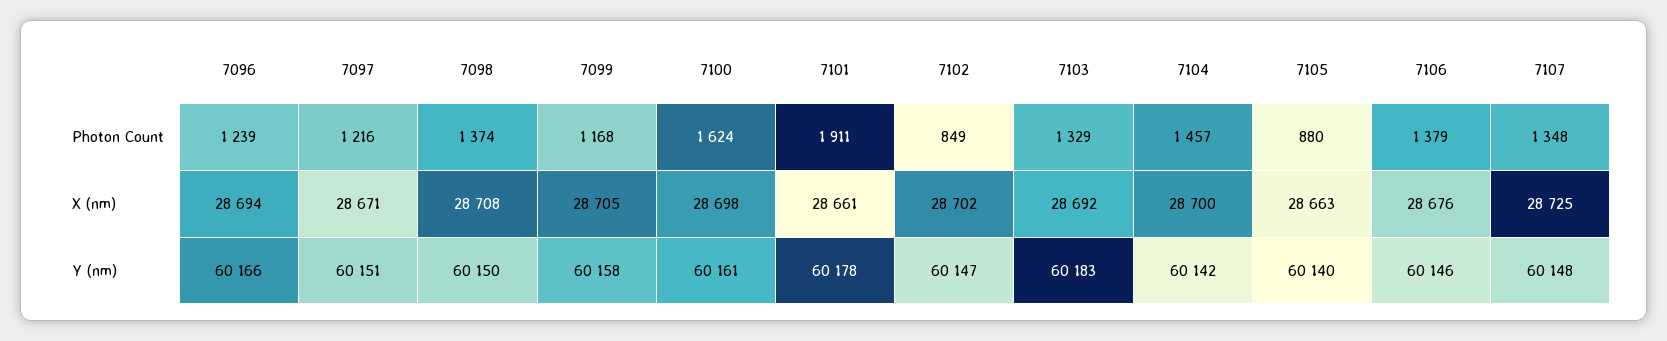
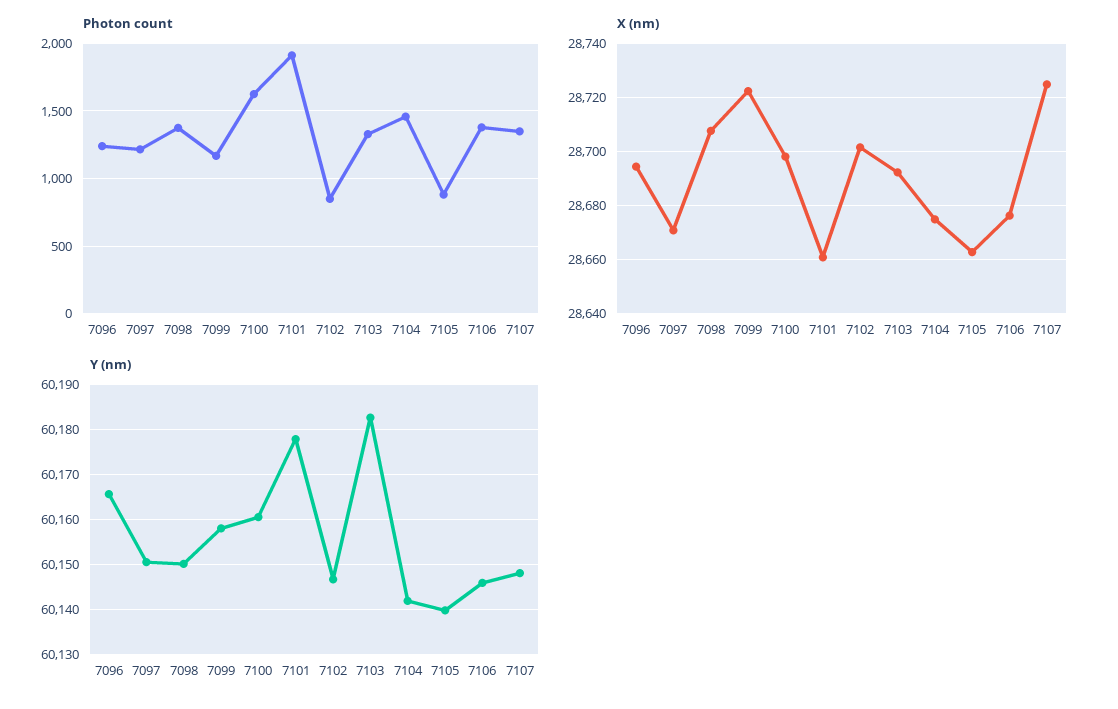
X (nm), 7099: 28705 -> 28722.5
X (nm), 7104: 28700 -> 28675

